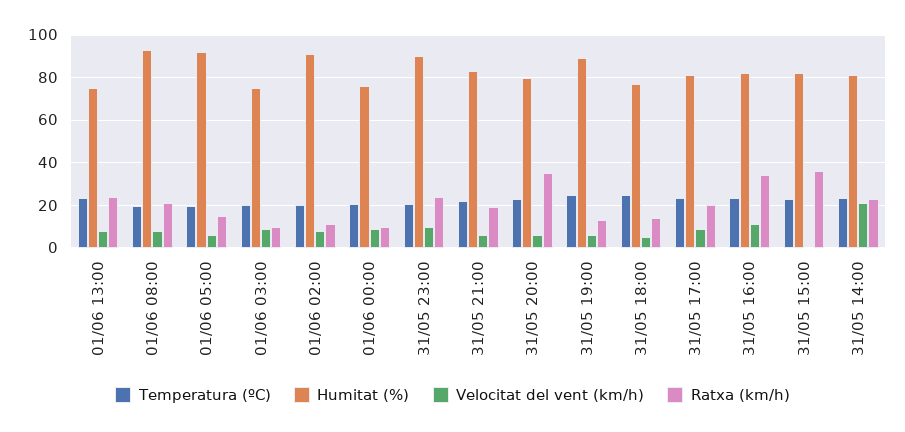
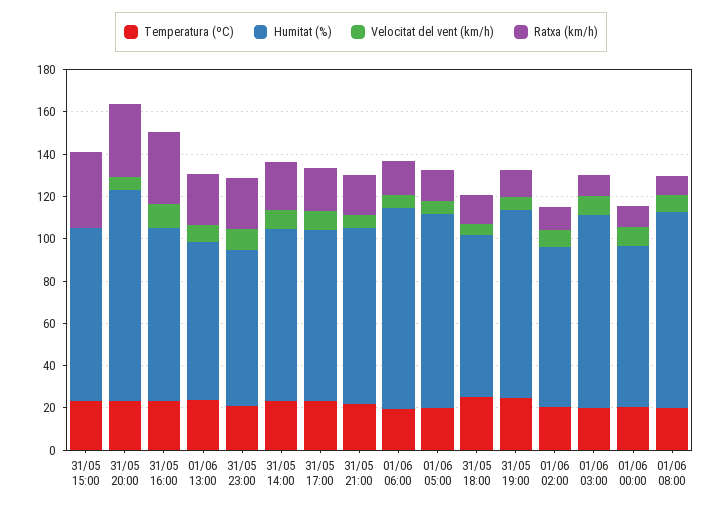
Ratxa (km/h), 01/06 08:00: 20 -> 10
Humitat (%), 01/06 03:00: 75 -> 90
Humitat (%), 01/06 02:00: 90 -> 75
Humitat (%), 31/05 23:00: 90 -> 75
Humitat (%), 31/05 20:00: 80 -> 100
Velocitat del vent (km/h), 31/05 14:00: 20 -> 10
Temperatura (ºC), 01/06 06:00: none -> 20
Humitat (%), 01/06 06:00: none -> 95
Velocitat del vent (km/h), 01/06 06:00: none -> 5
Ratxa (km/h), 01/06 06:00: none -> 15

